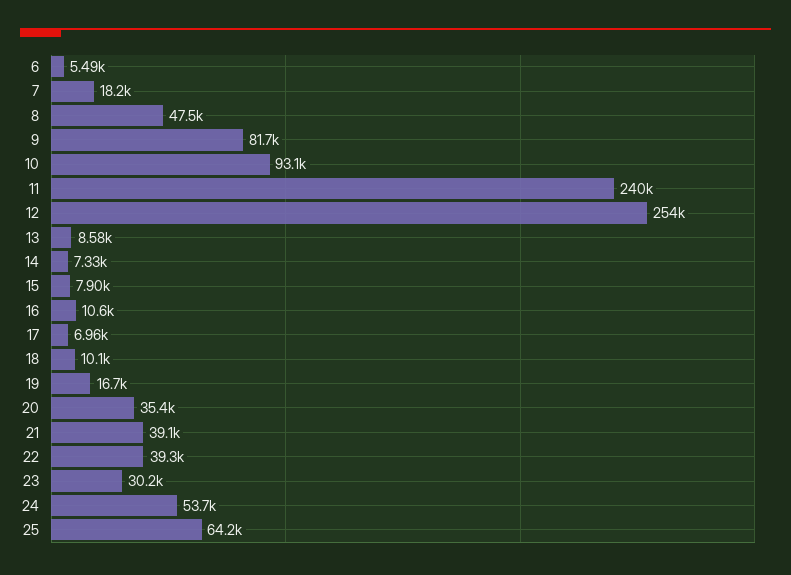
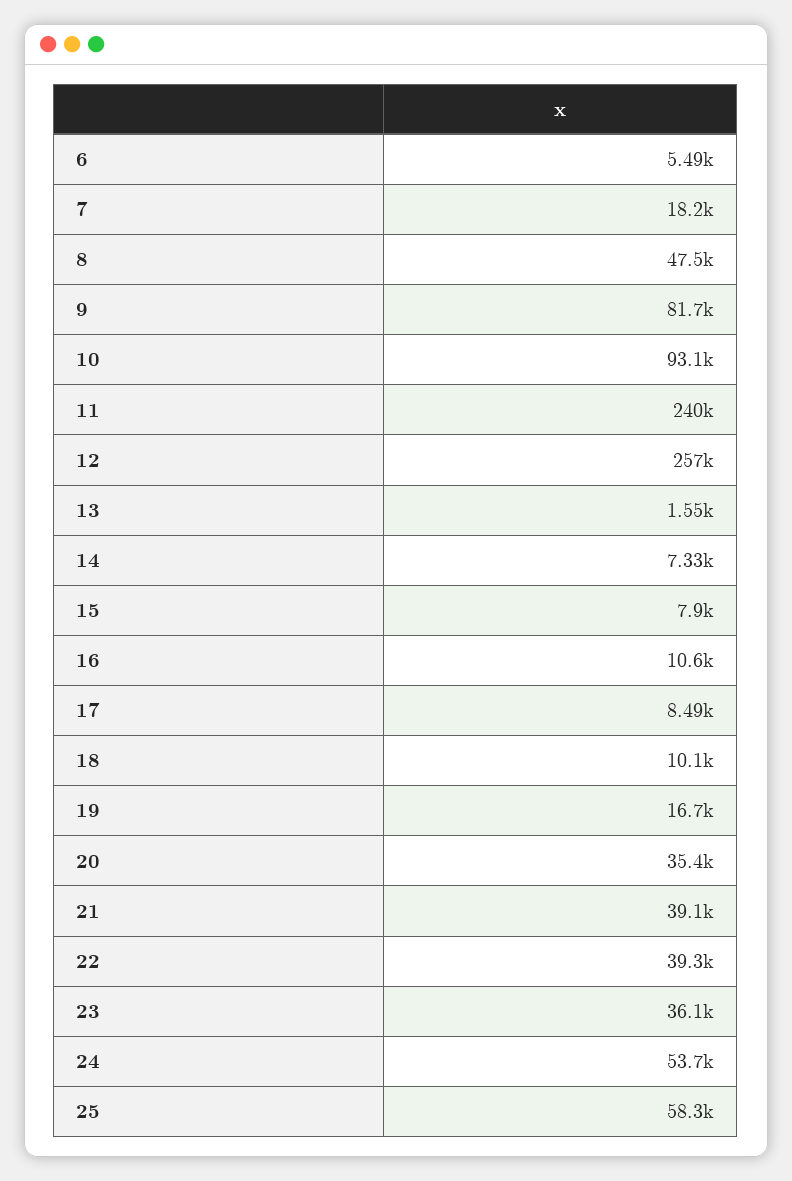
12: 254000 -> 257000
13: 8580 -> 1550
17: 6960 -> 8490
23: 30200 -> 36100
25: 64200 -> 58300

